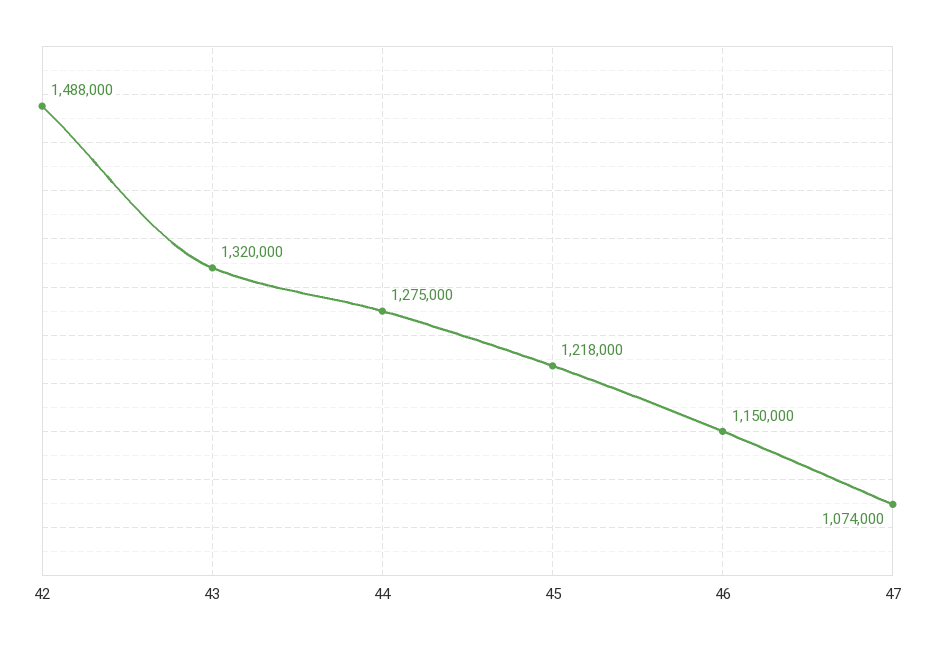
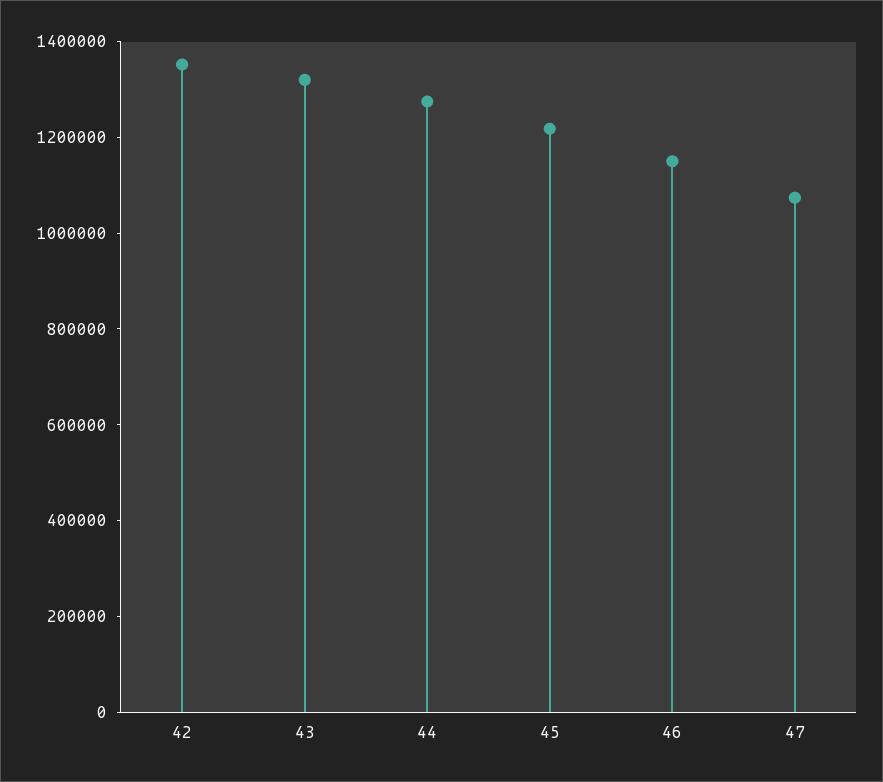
42: 1488000 -> 1350000

